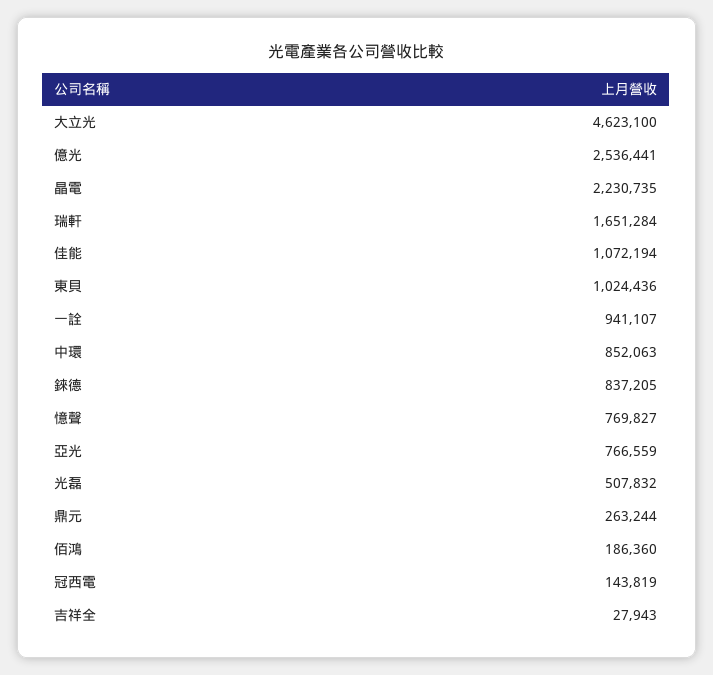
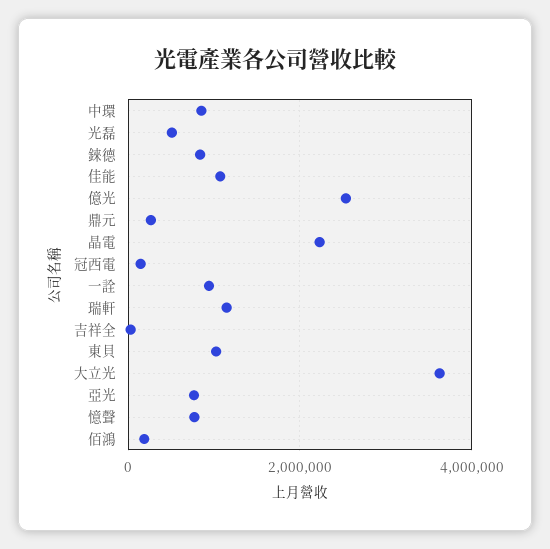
大立光: 4623100 -> 3600000
瑞軒: 1651284 -> 1200000

